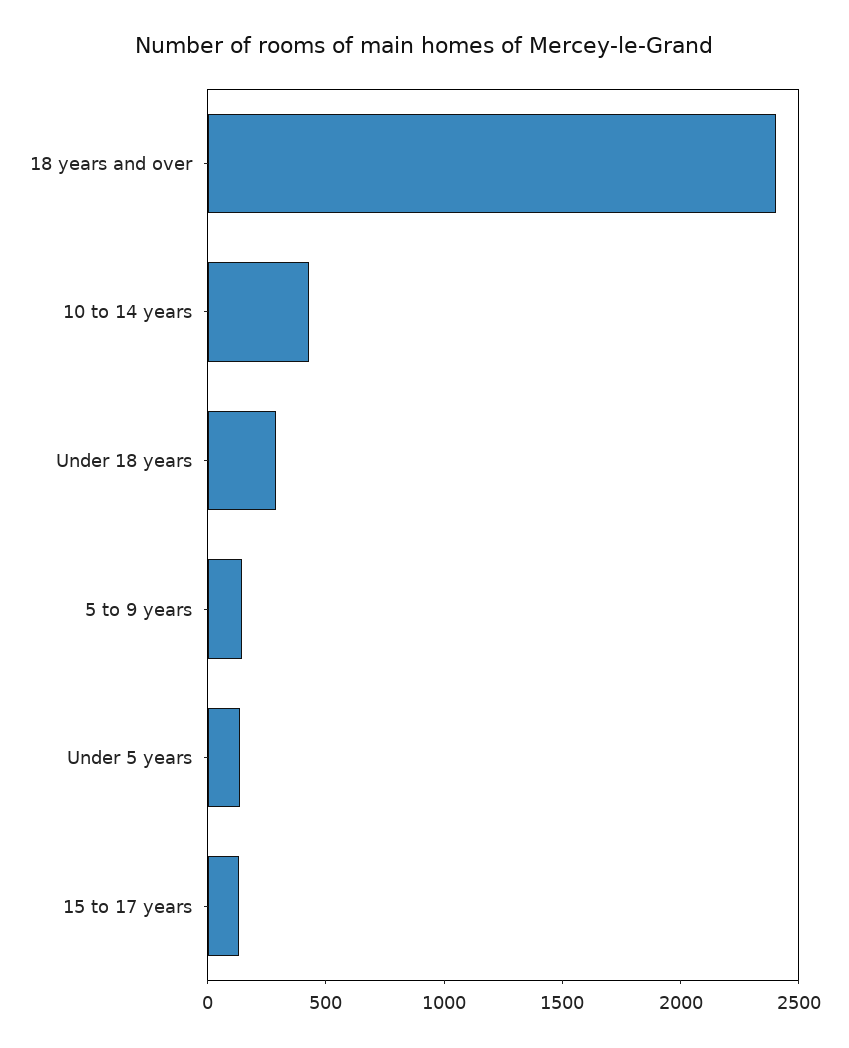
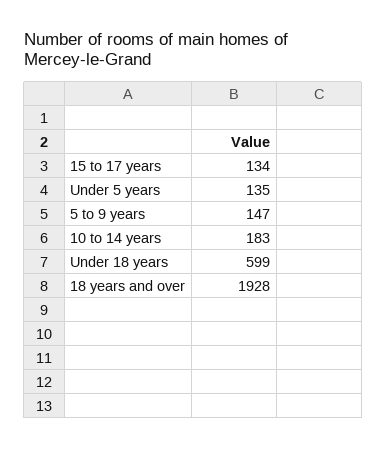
18 years and over: 2400 -> 1928
10 to 14 years: 400 -> 183
Under 18 years: 300 -> 599

